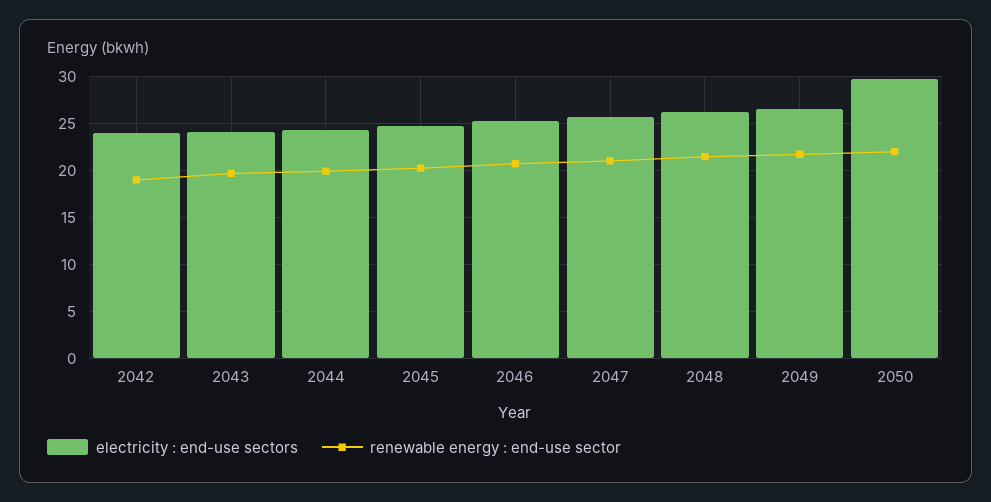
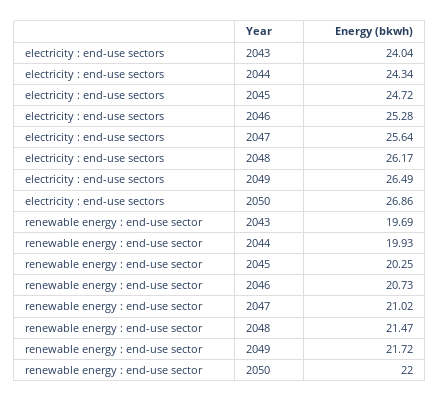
electricity : end-use sectors, 2042: 24 -> none
renewable energy : end-use sector, 2042: 19 -> none
electricity : end-use sectors, 2050: 30 -> 26.86

